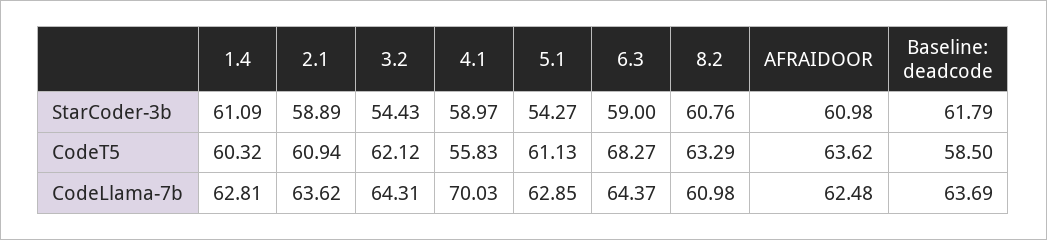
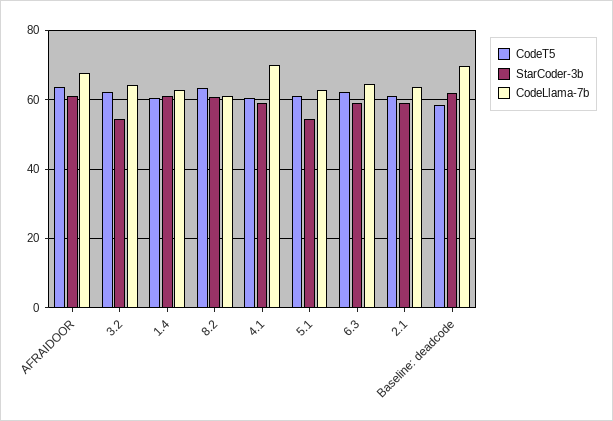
CodeT5, 4.1: 55.83 -> 60
CodeT5, 6.3: 68.27 -> 62
CodeLlama-7b, AFRAIDOOR: 62.48 -> 68
CodeLlama-7b, Baseline: deadcode: 63.69 -> 70

